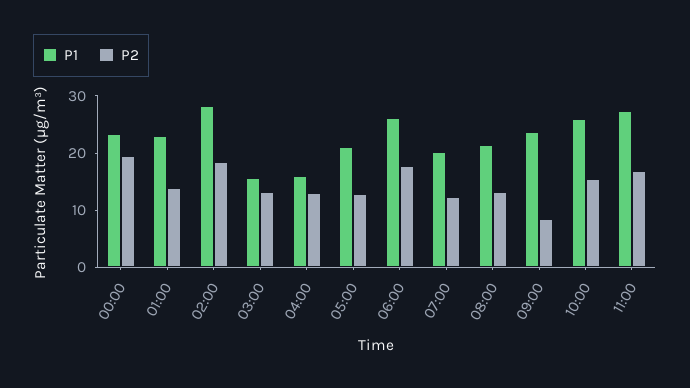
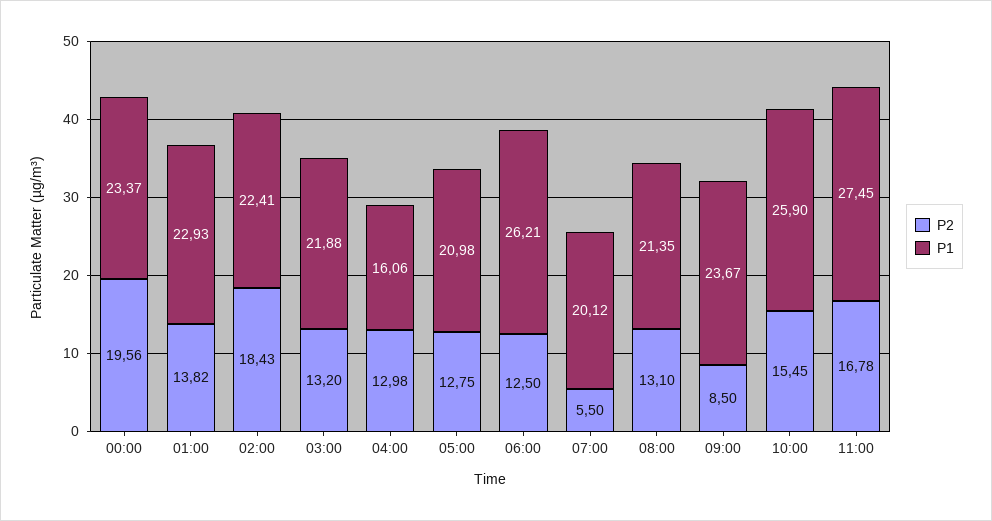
P1, 02:00: 28 -> 22.41
P1, 03:00: 16 -> 21.88
P2, 06:00: 18 -> 12.5
P2, 07:00: 12 -> 5.5

